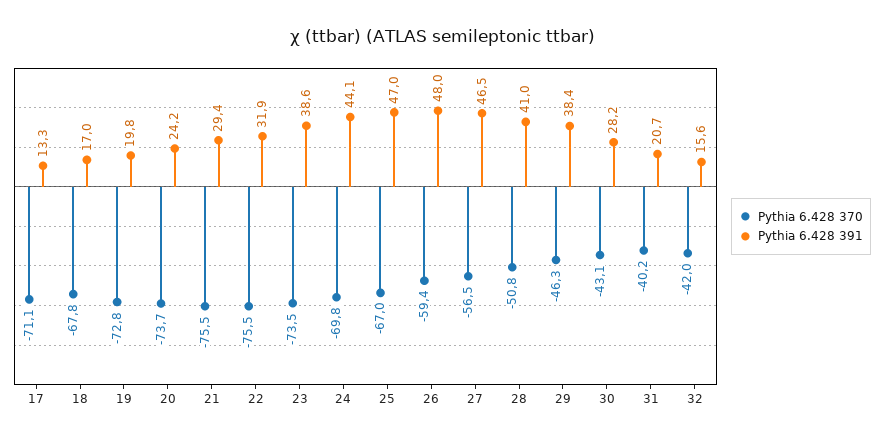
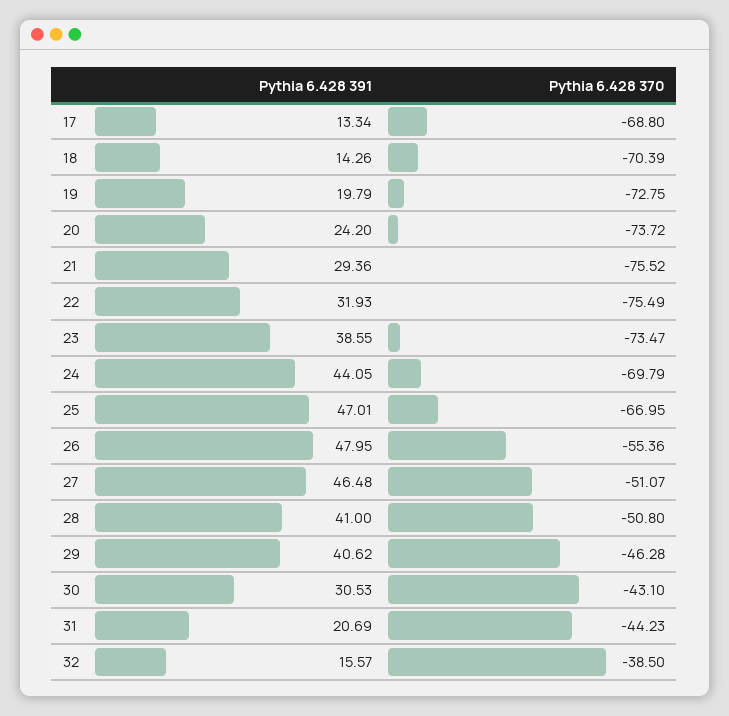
Pythia 6.428 370, 17: -71.1 -> -68.8
Pythia 6.428 370, 18: -67.8 -> -70.39
Pythia 6.428 391, 18: 17 -> 14.26
Pythia 6.428 370, 26: -59.4 -> -55.36
Pythia 6.428 370, 27: -56.5 -> -51.07
Pythia 6.428 391, 29: 38.4 -> 40.62
Pythia 6.428 391, 30: 28.2 -> 30.53
Pythia 6.428 370, 31: -40.2 -> -44.23
Pythia 6.428 370, 32: -42 -> -38.5

